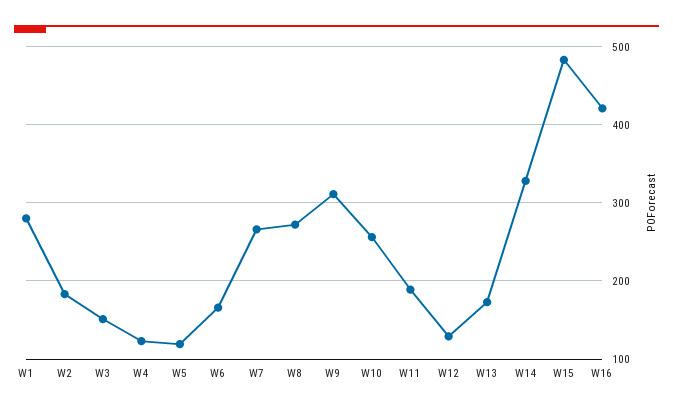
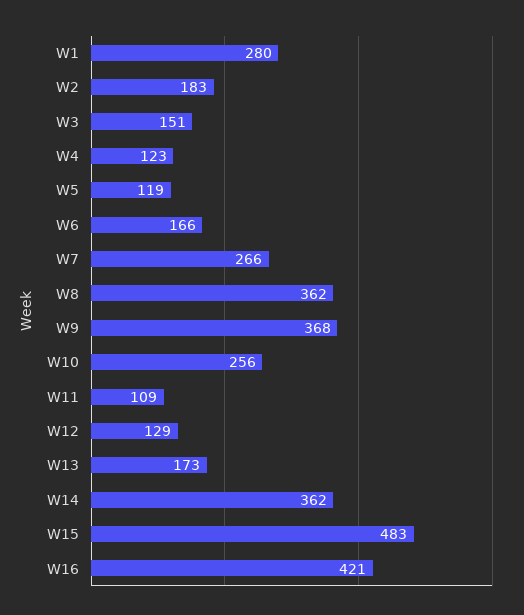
W8: 270 -> 362
W9: 310 -> 368
W11: 190 -> 109
W14: 330 -> 362

